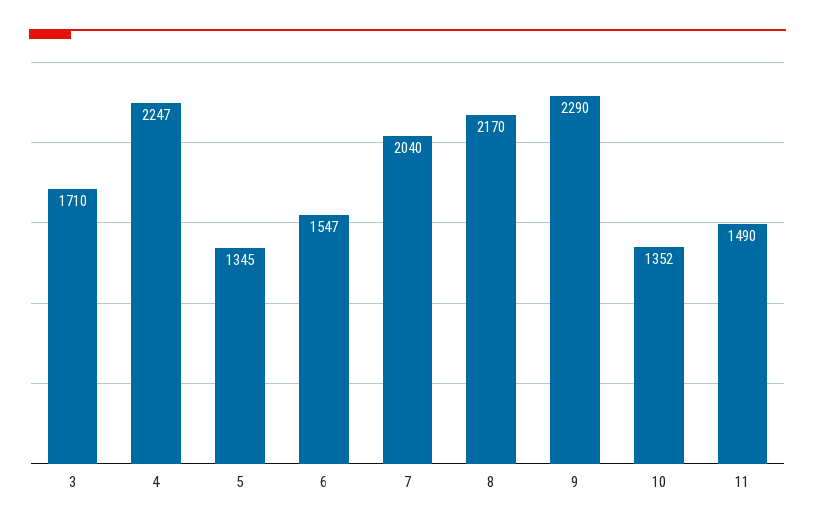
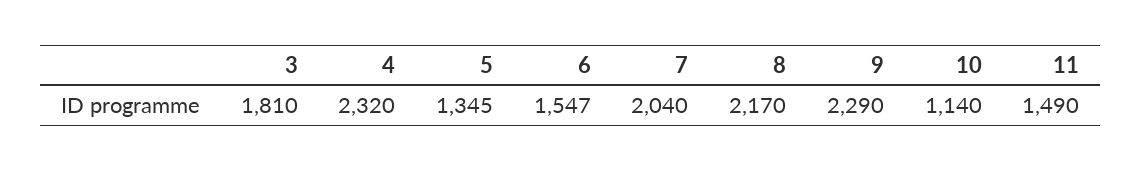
3: 1710 -> 1810
4: 2247 -> 2320
10: 1352 -> 1140

